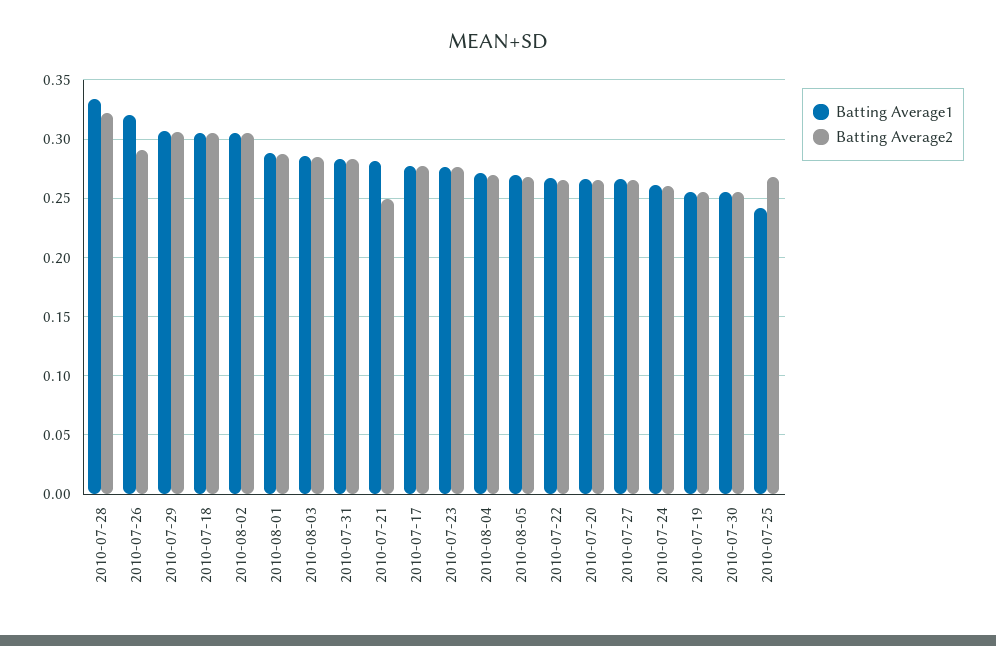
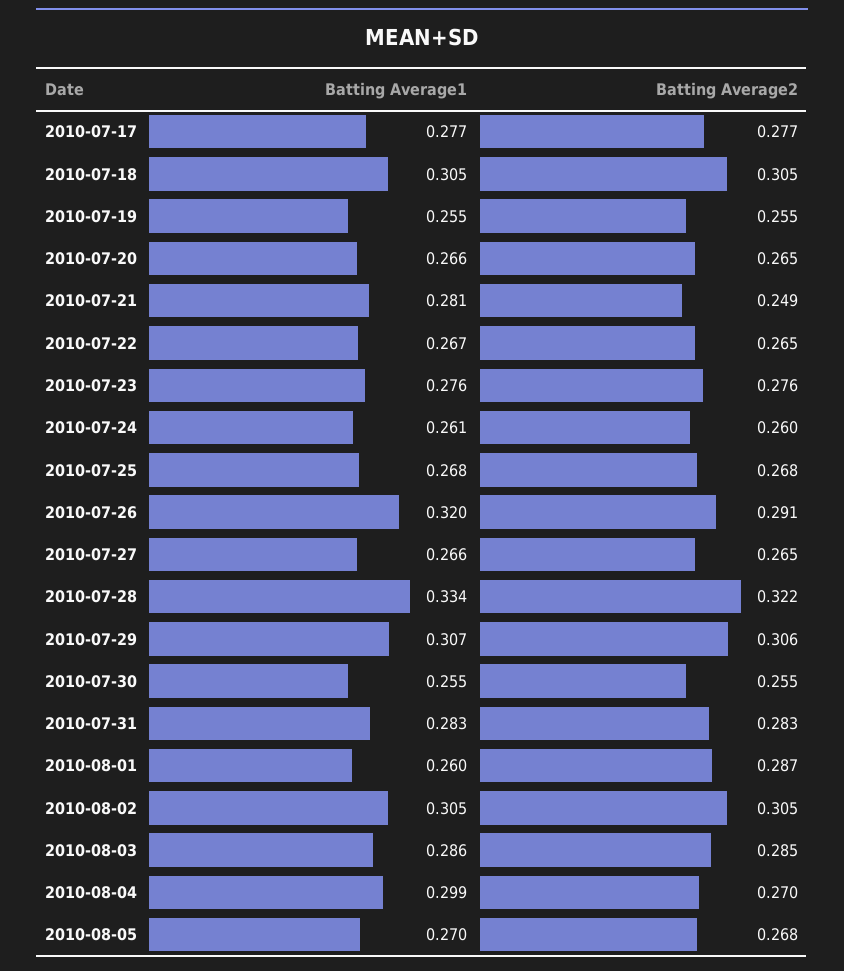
Batting Average1, 2010-08-01: 0.29 -> 0.26
Batting Average1, 2010-08-04: 0.27 -> 0.299
Batting Average1, 2010-07-25: 0.24 -> 0.268

